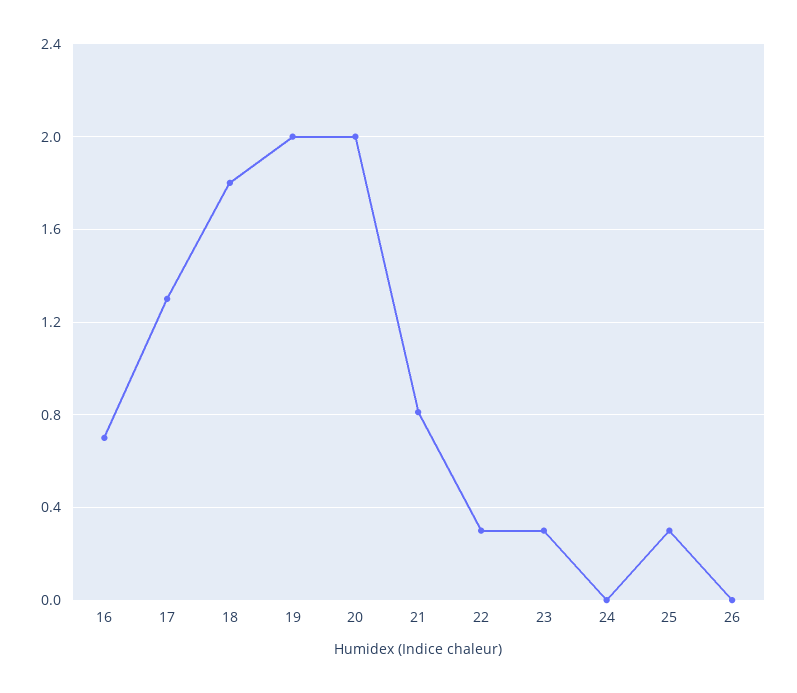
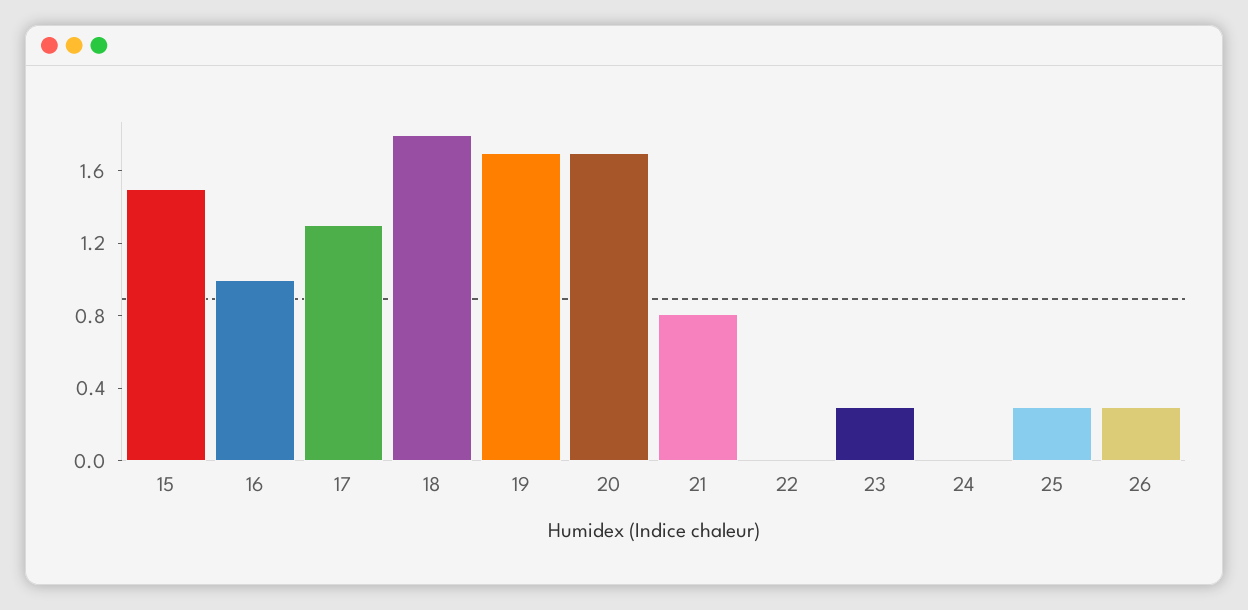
16: 0.7 -> 1
19: 2 -> 1.7
20: 2 -> 1.7
22: 0.3 -> 0
26: 0 -> 0.3
15: none -> 1.5

